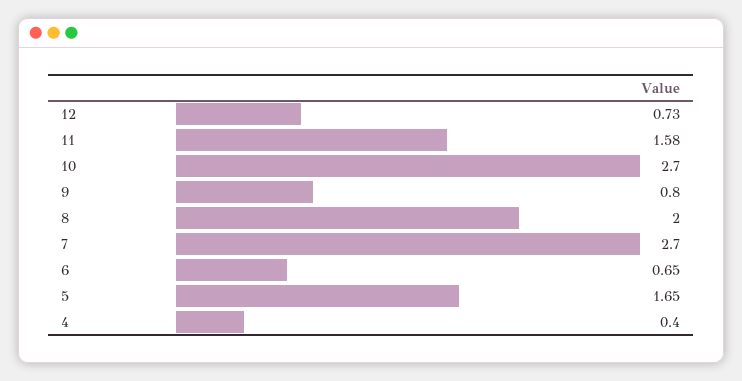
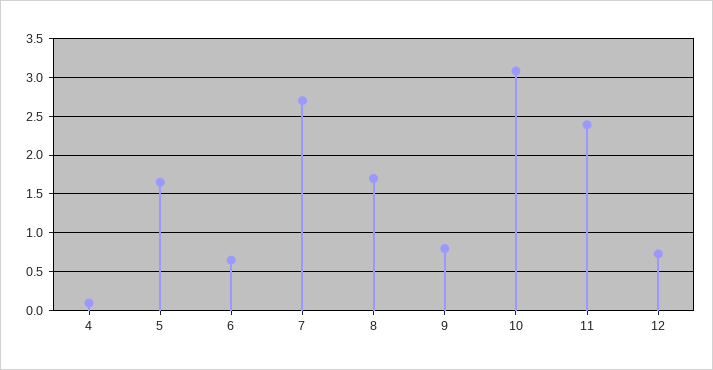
11: 1.58 -> 2.4
10: 2.7 -> 3.1
8: 2 -> 1.7
4: 0.4 -> 0.1

